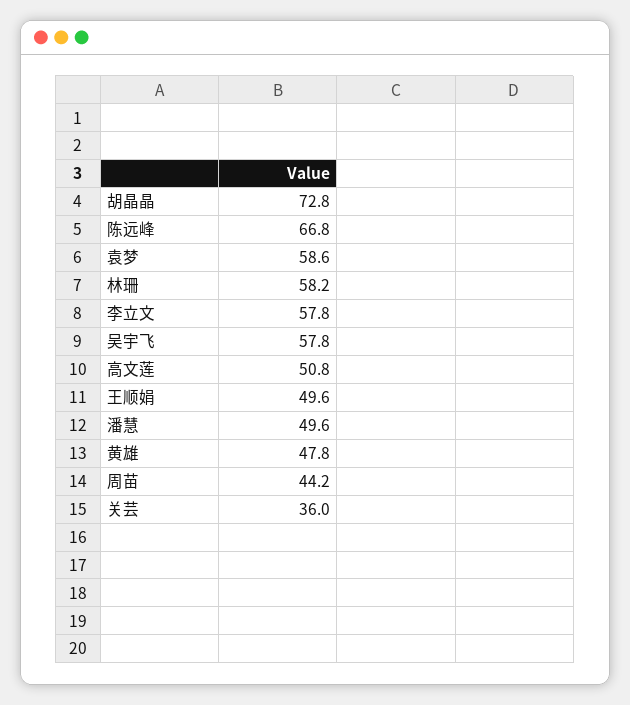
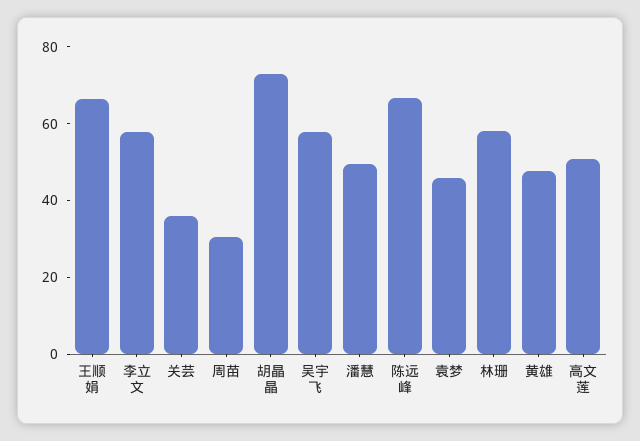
袁梦: 58.6 -> 45
王顺娟: 49.6 -> 65
周苗: 44.2 -> 30

